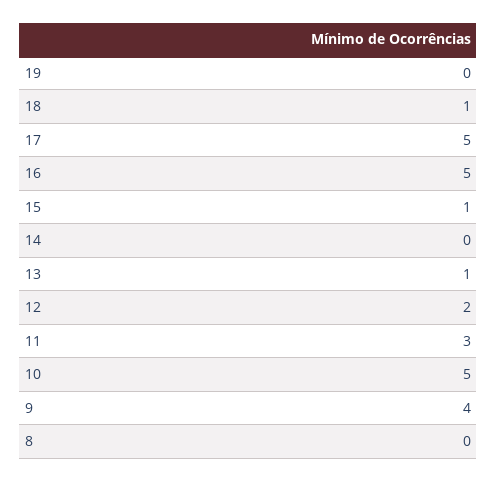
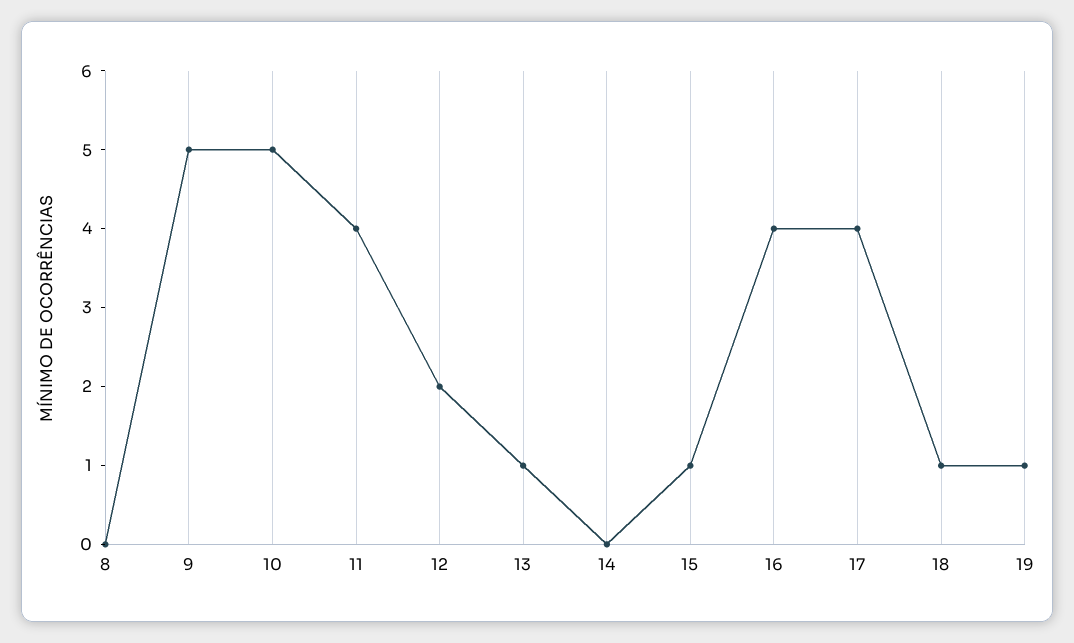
19: 0 -> 1
17: 5 -> 4
16: 5 -> 4
11: 3 -> 4
9: 4 -> 5

